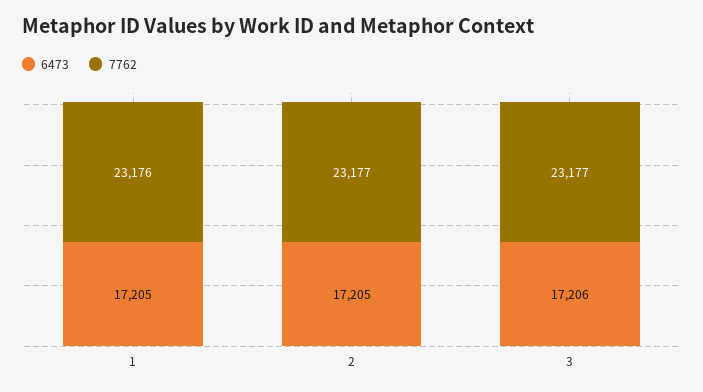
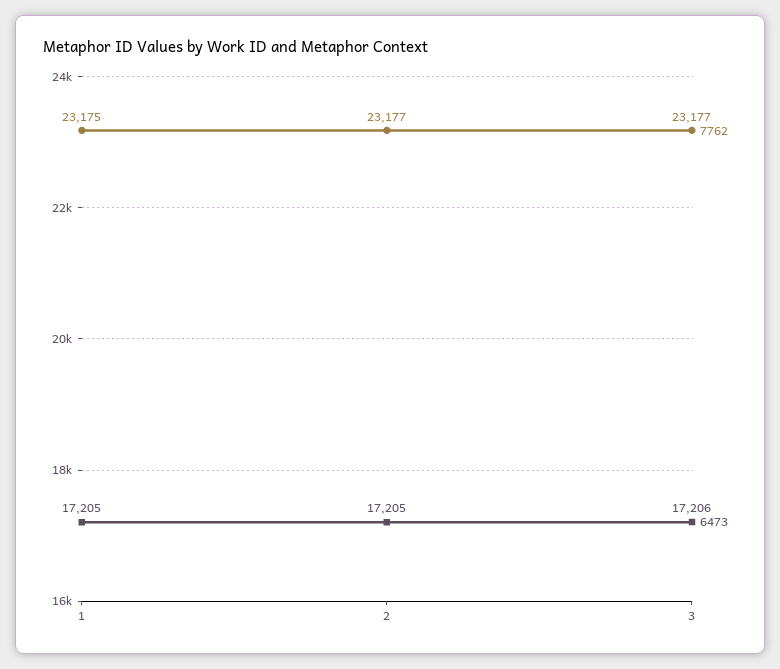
7762, 1: 23176 -> 23175

